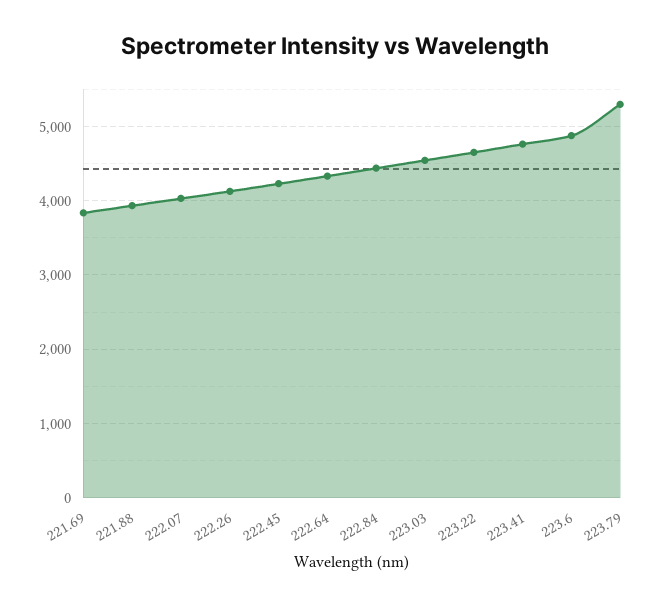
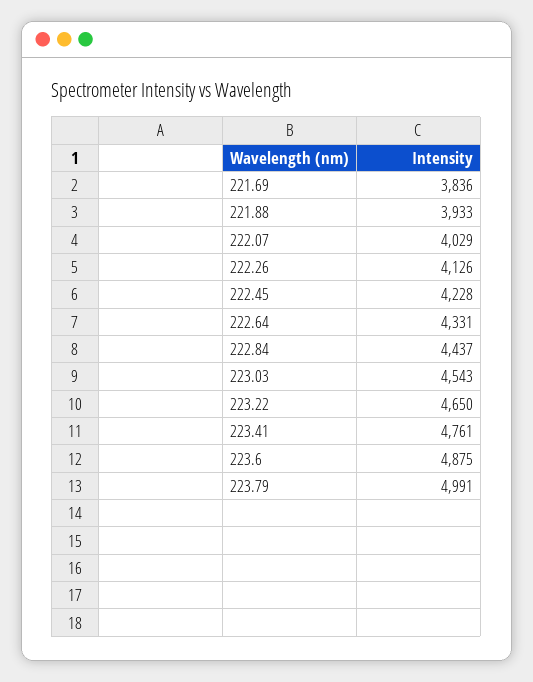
223.79: 5300 -> 4991

